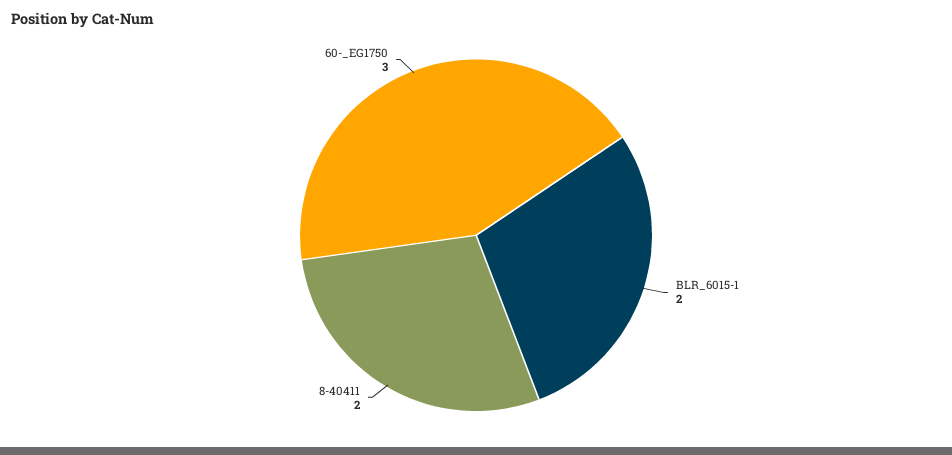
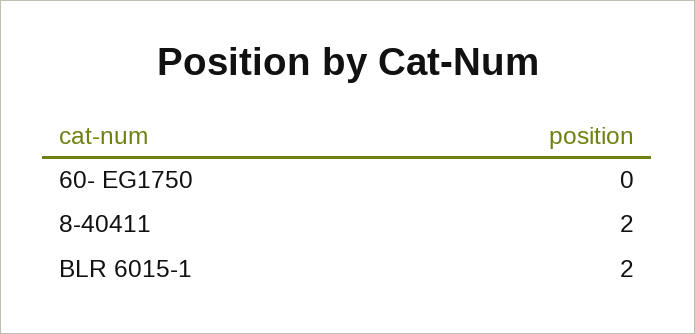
60-_EG1750: 3 -> 0

